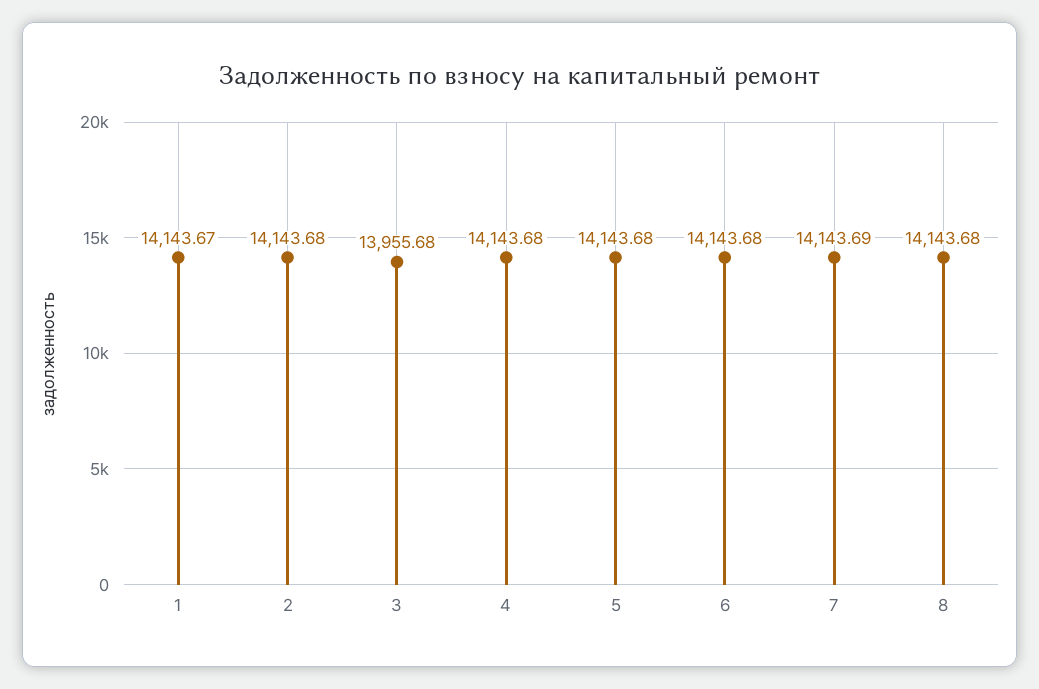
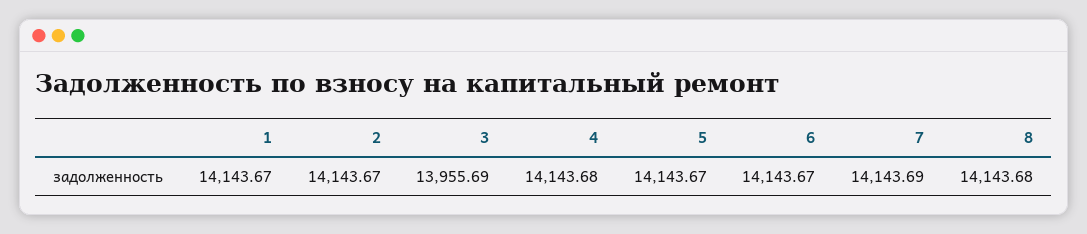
2: 14143.68 -> 14143.67
3: 13955.68 -> 13955.69
5: 14143.68 -> 14143.67
6: 14143.68 -> 14143.67

